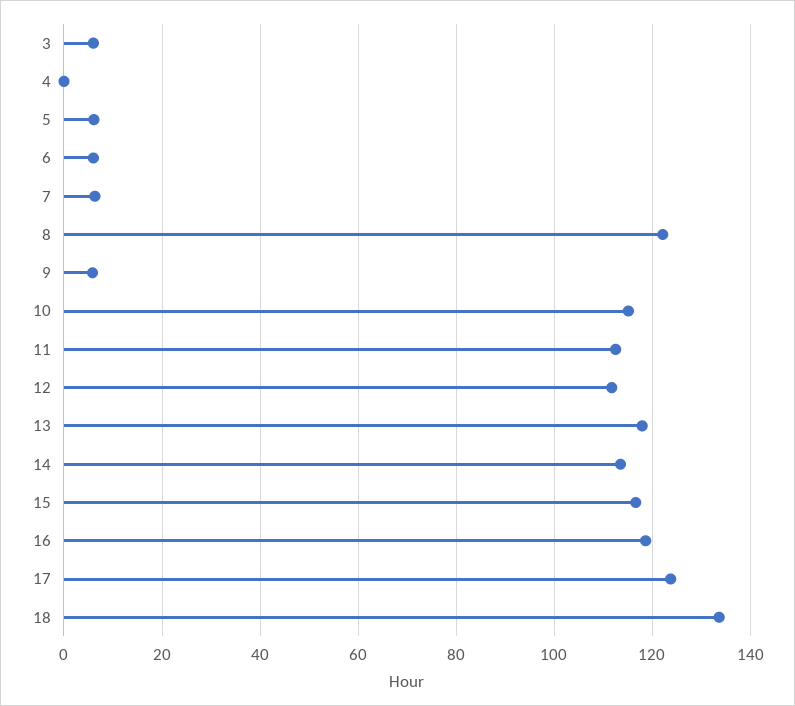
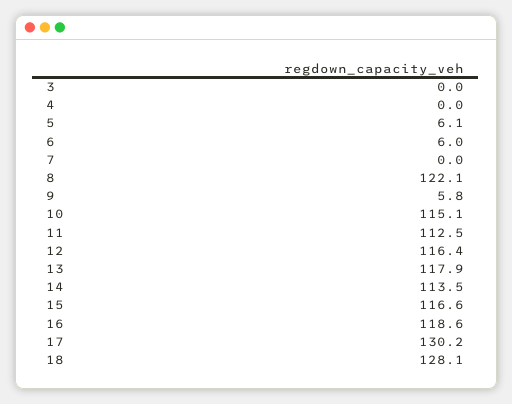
3: 6 -> 0
7: 6 -> 0
12: 112 -> 116.4
17: 124 -> 130.2
18: 134 -> 128.1

